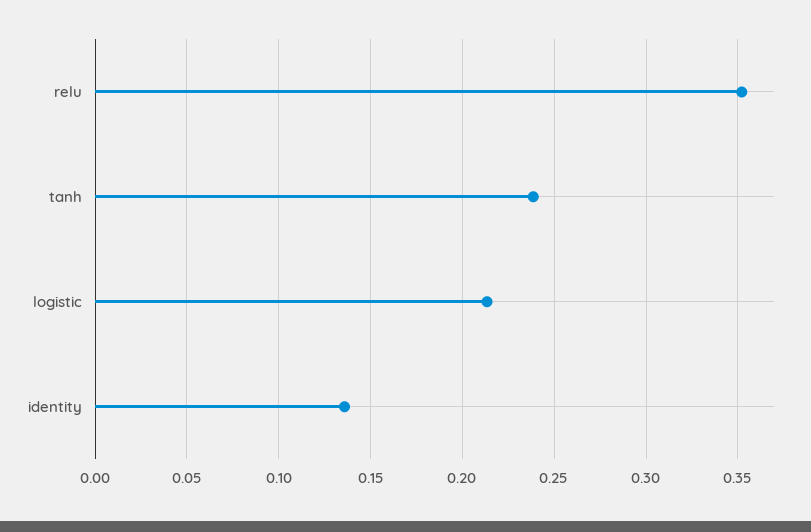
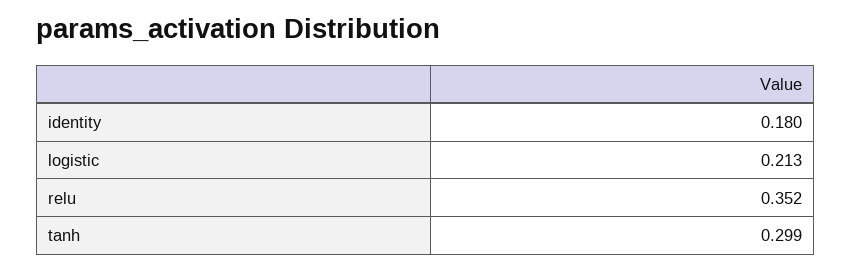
tanh: 0.24 -> 0.299
identity: 0.135 -> 0.18

